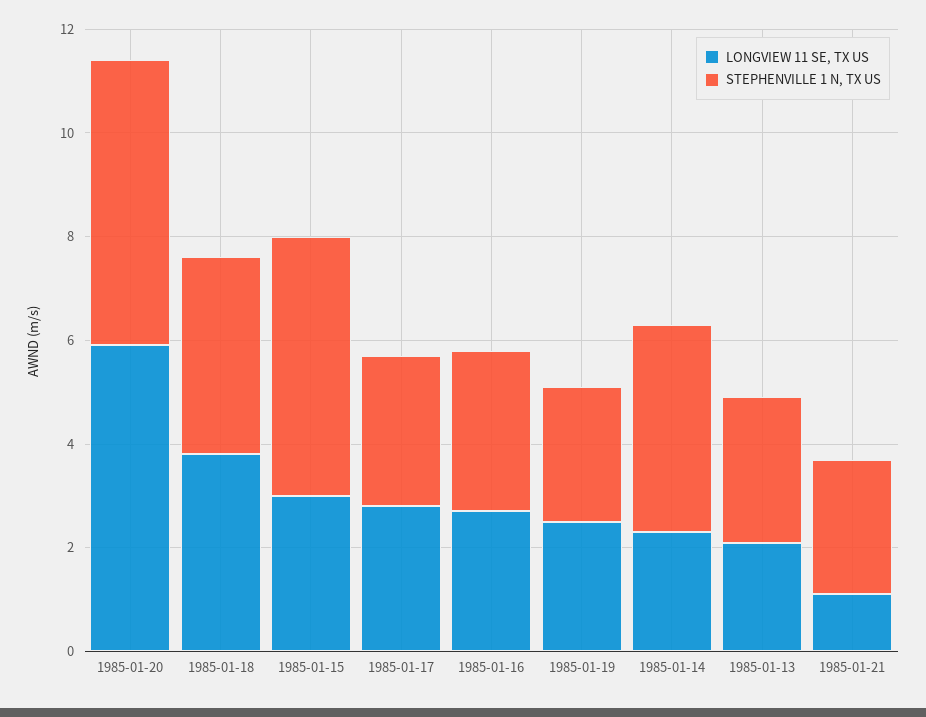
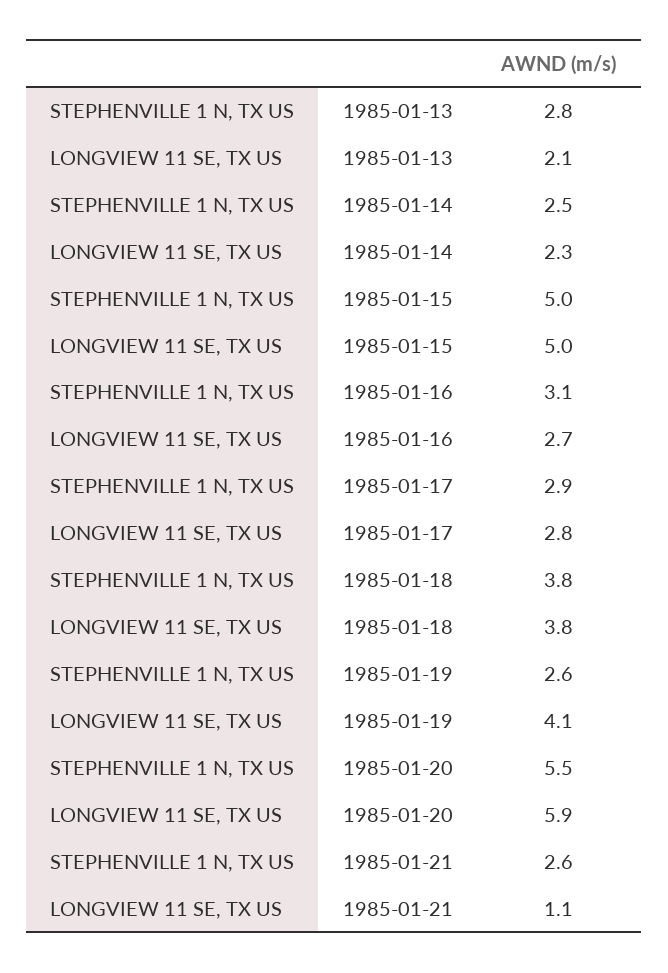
LONGVIEW 11 SE, TX US, 1985-01-15: 3 -> 5
LONGVIEW 11 SE, TX US, 1985-01-19: 2.5 -> 4.1
STEPHENVILLE 1 N, TX US, 1985-01-14: 4 -> 2.5

